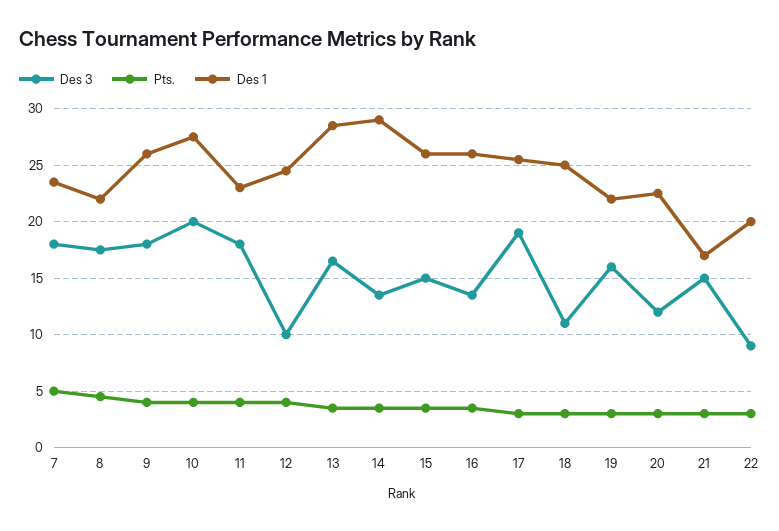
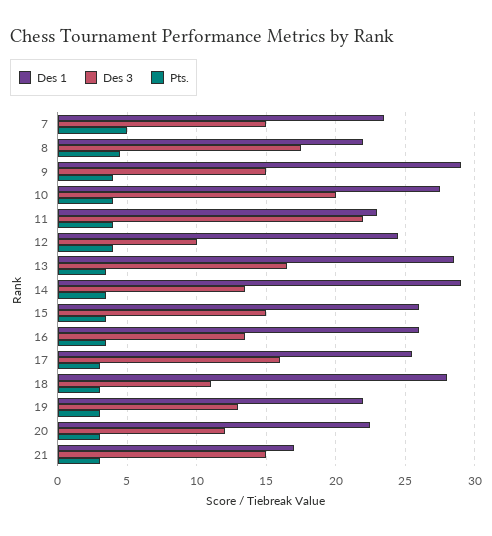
Des 3, 7: 18 -> 15
Des 3, 9: 18 -> 15
Des 1, 9: 26 -> 29
Des 3, 11: 18 -> 22
Des 3, 17: 19 -> 16
Des 1, 18: 25 -> 28
Des 3, 19: 16 -> 13
Des 3, 22: 9 -> none
Pts., 22: 3 -> none
Des 1, 22: 20 -> none

